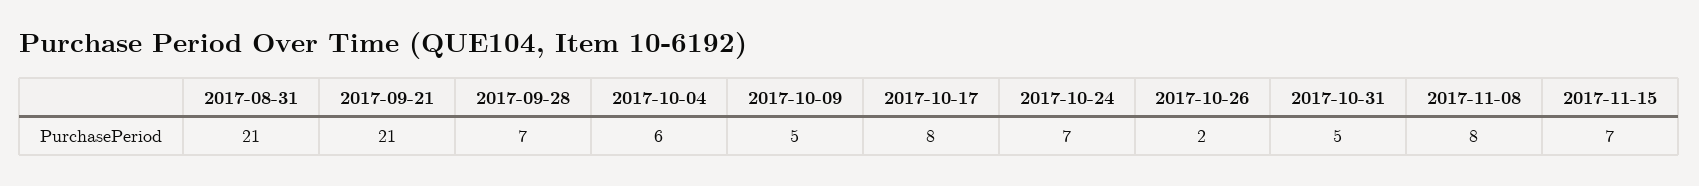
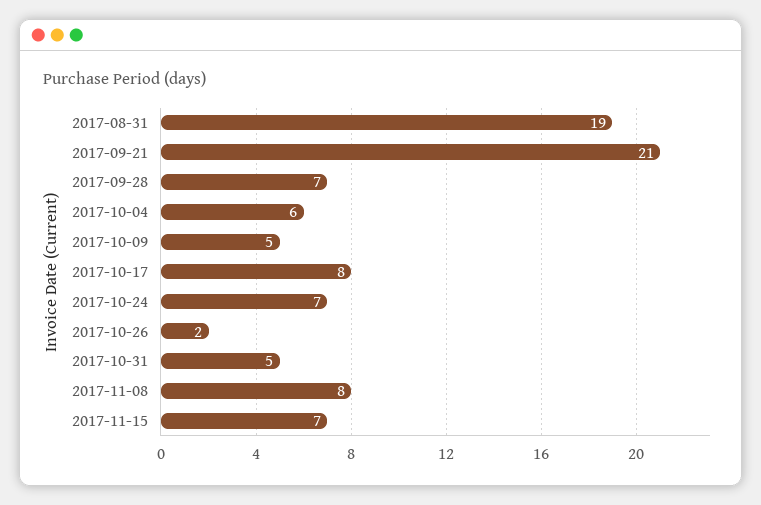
2017-08-31: 21 -> 19

